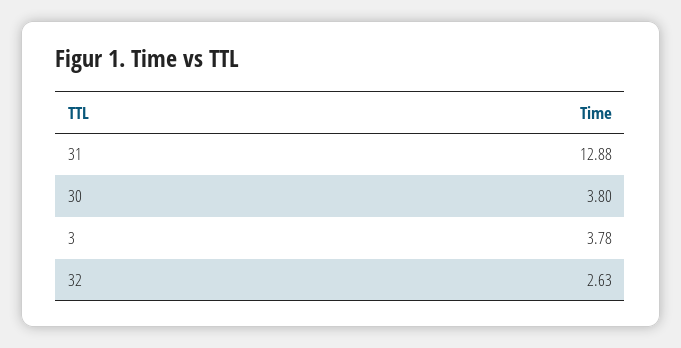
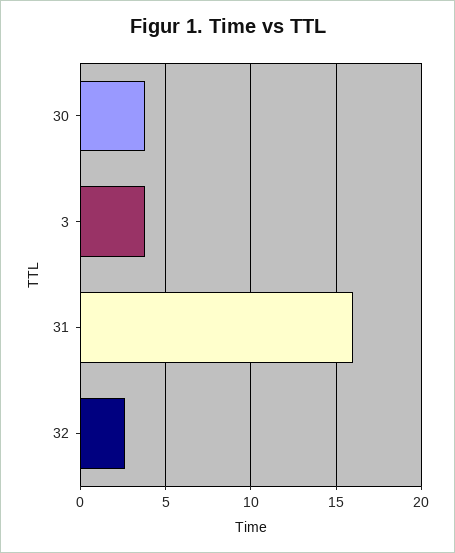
31: 12.88 -> 16

